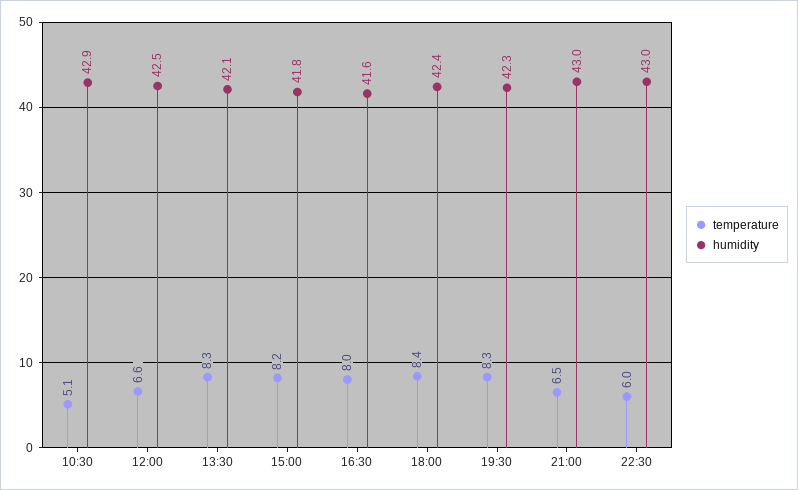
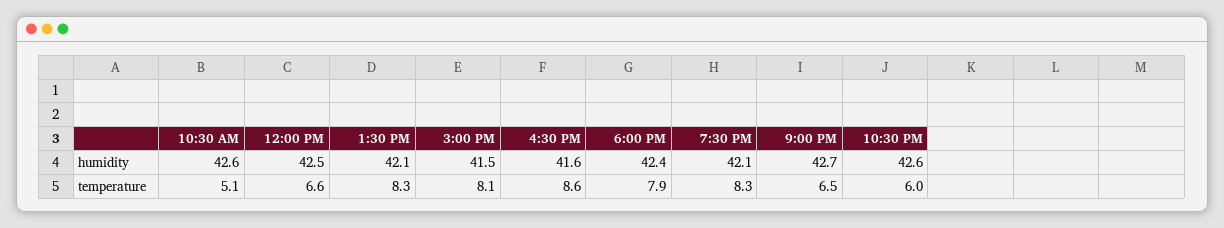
humidity, 10:30: 42.9 -> 42.6
temperature, 15:00: 8.2 -> 8.1
humidity, 15:00: 41.8 -> 41.5
temperature, 16:30: 8 -> 8.6
temperature, 18:00: 8.4 -> 7.9
humidity, 19:30: 42.3 -> 42.1
humidity, 21:00: 43 -> 42.7
humidity, 22:30: 43 -> 42.6

